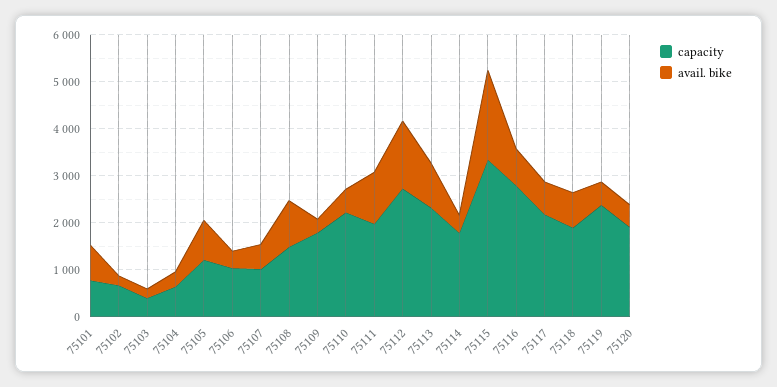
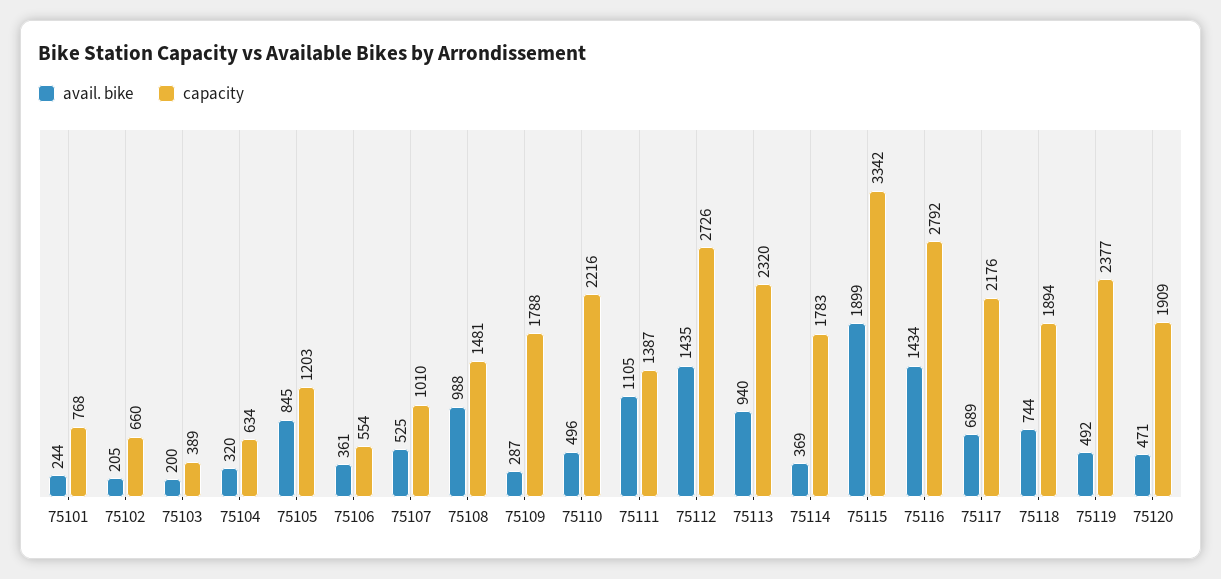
avail. bike, 75101: 800 -> 244
capacity, 75106: 1000 -> 554
capacity, 75111: 2000 -> 1387
avail. bike, 75116: 800 -> 1434

